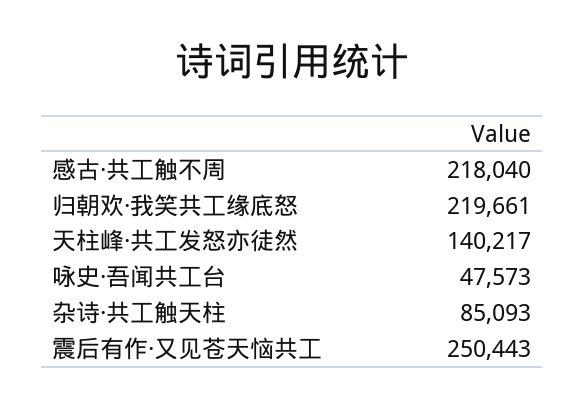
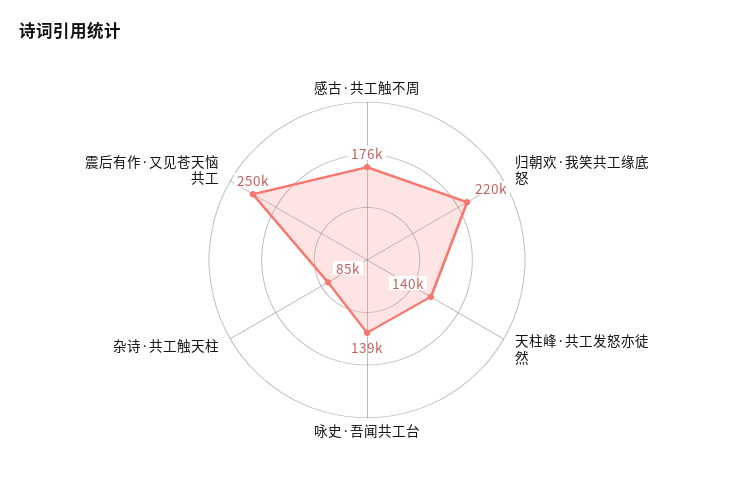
感古·共工触不周: 218040 -> 176000
咏史·吾闻共工台: 47573 -> 139000

